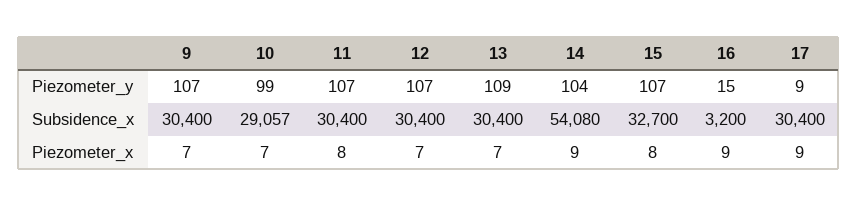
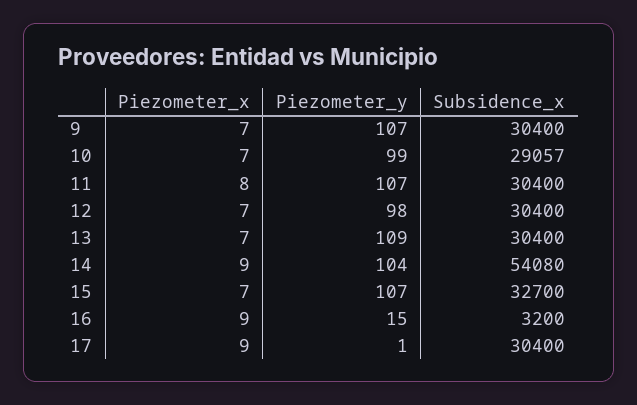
12, Piezometer_y: 107 -> 98
17, Piezometer_y: 9 -> 1
15, Piezometer_x: 8 -> 7

